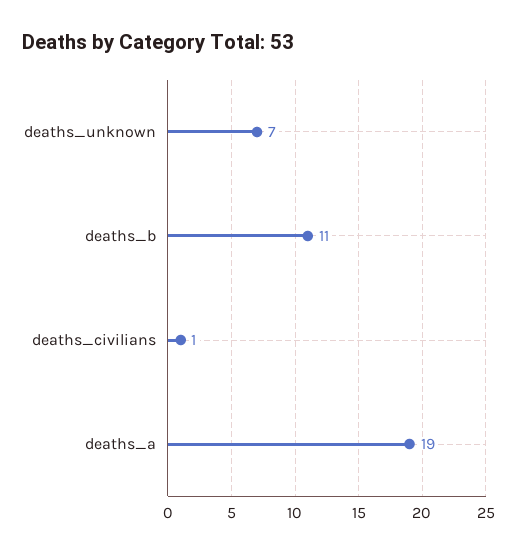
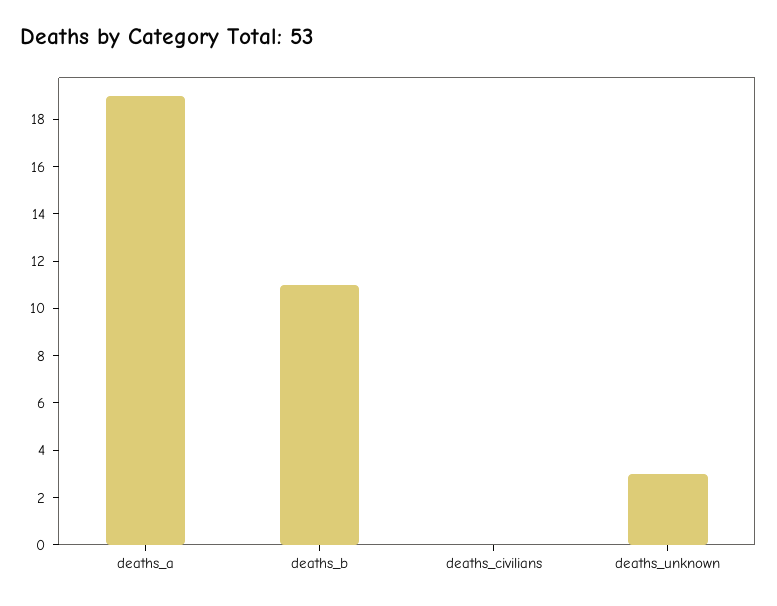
deaths_unknown: 7 -> 3
deaths_civilians: 1 -> 0

